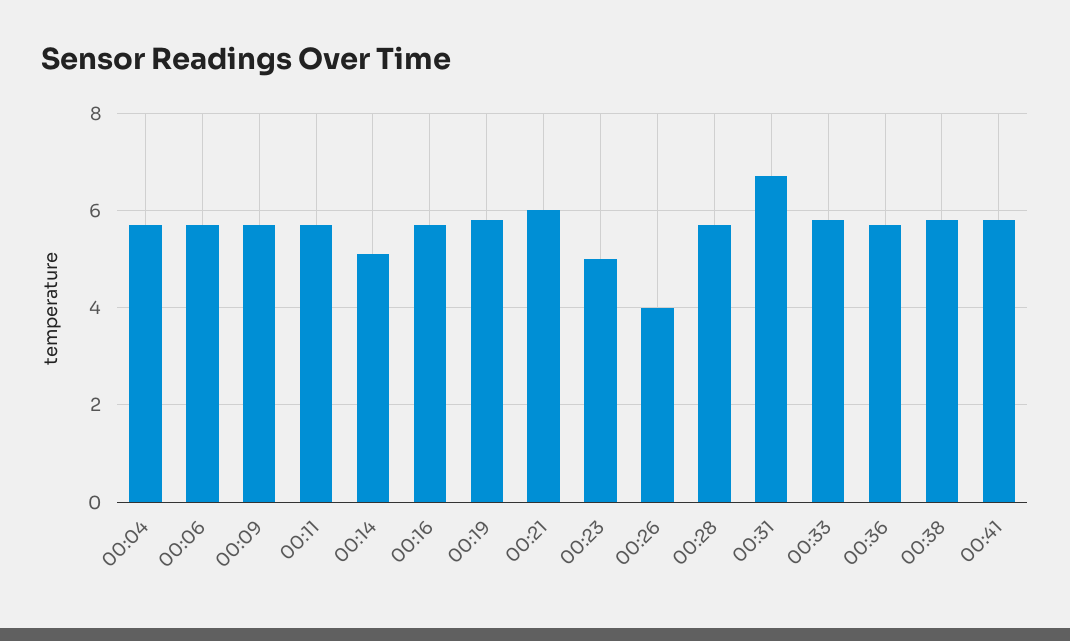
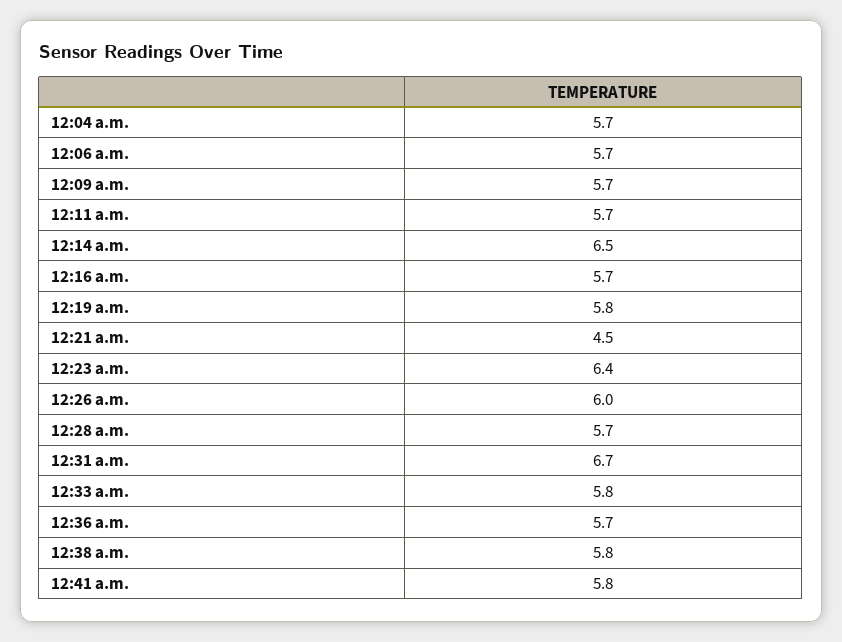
00:14: 5 -> 6.5
00:21: 6 -> 4.5
00:23: 5 -> 6.4
00:26: 4 -> 6

